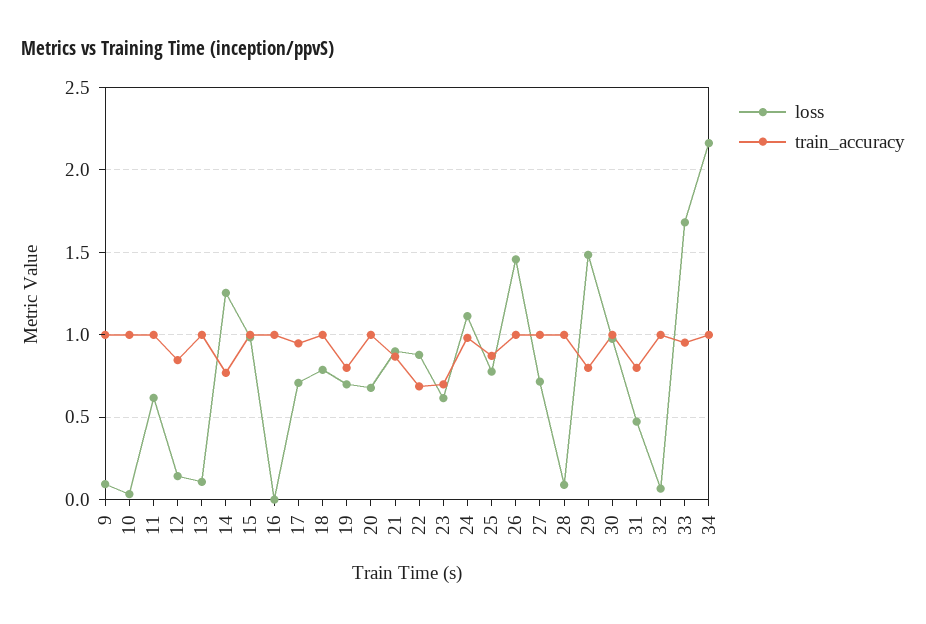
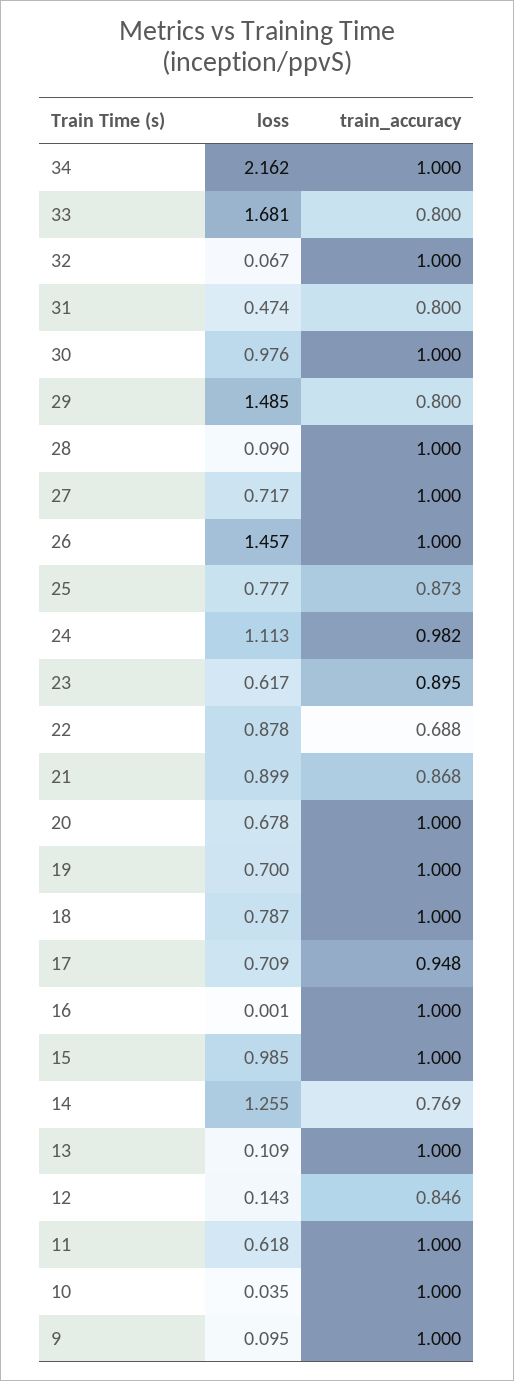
train_accuracy, 19: 0.8 -> 1
train_accuracy, 23: 0.7 -> 0.895
train_accuracy, 33: 0.95 -> 0.8

